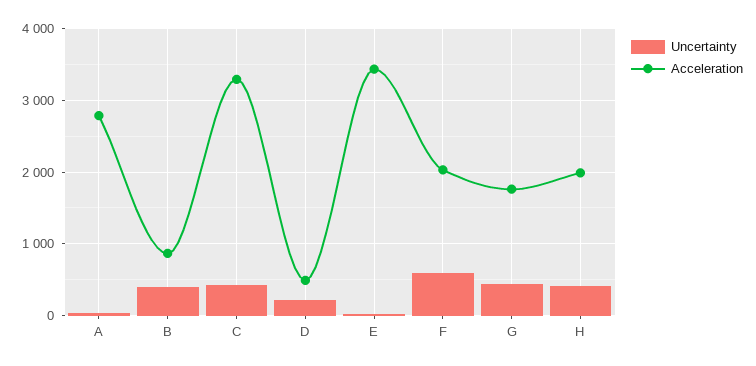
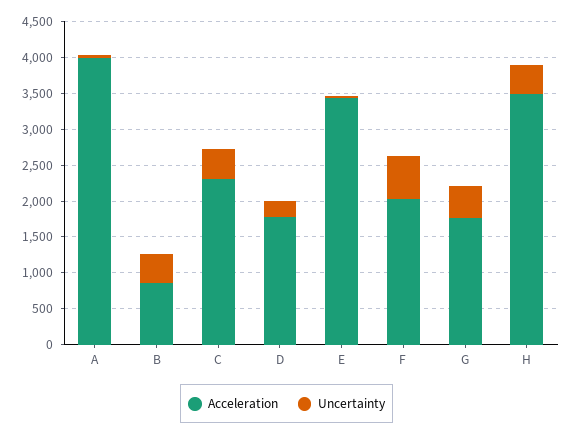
Acceleration, A: 2800 -> 4000
Acceleration, C: 3300 -> 2250
Acceleration, D: 500 -> 1750
Acceleration, H: 2000 -> 3500

